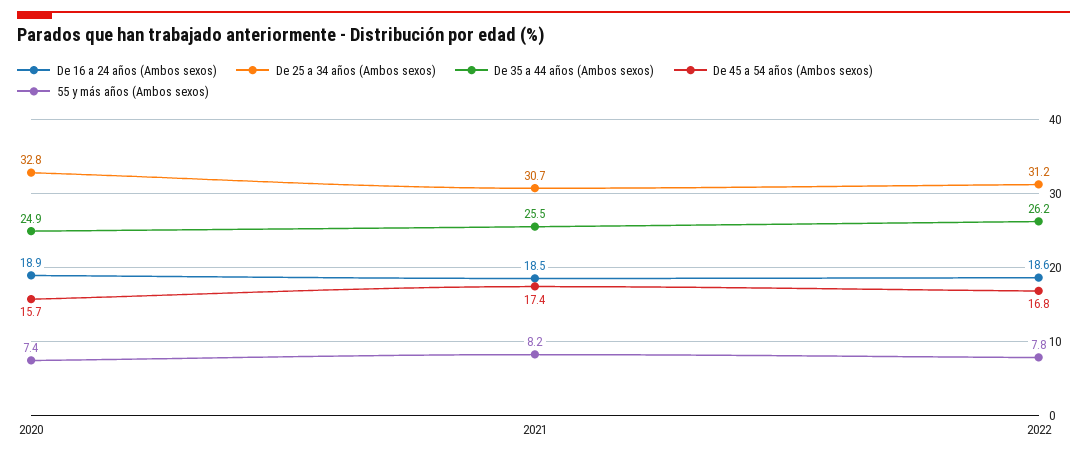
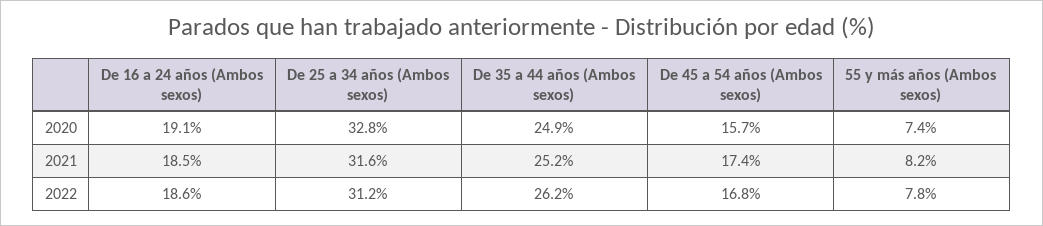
De 16 a 24 años (Ambos sexos), 2020: 18.9 -> 19.1
De 25 a 34 años (Ambos sexos), 2021: 30.7 -> 31.6
De 35 a 44 años (Ambos sexos), 2021: 25.5 -> 25.2

